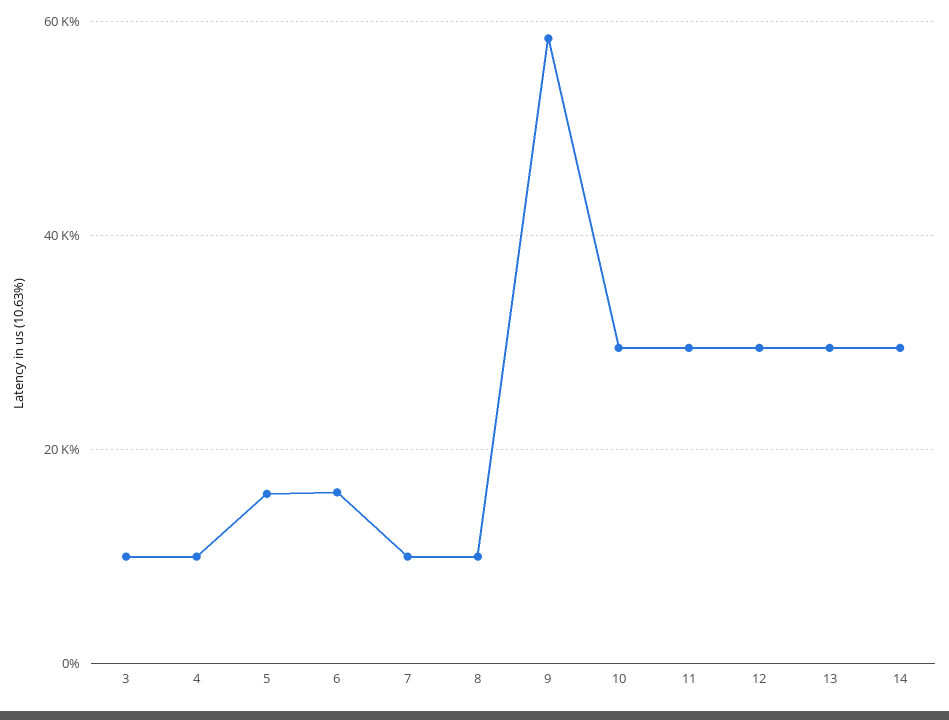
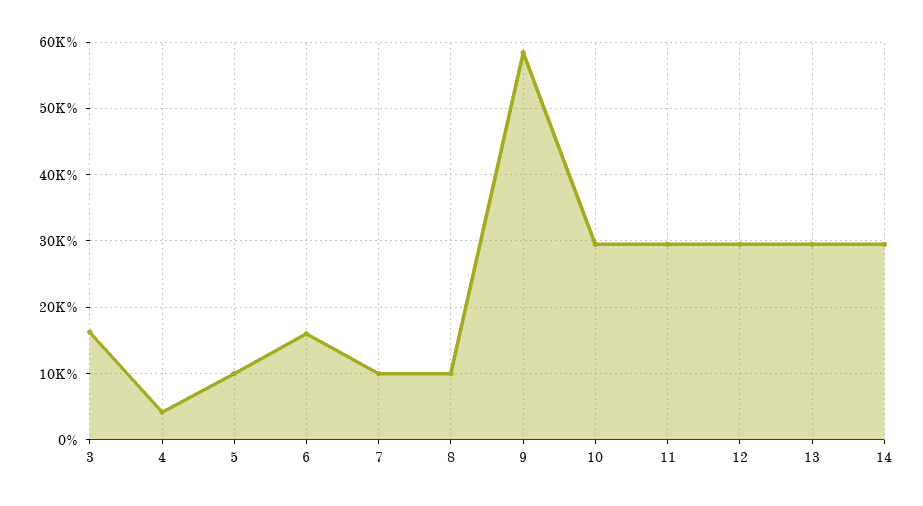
3: 10000 -> 16000
4: 10000 -> 4000
5: 16000 -> 10000

